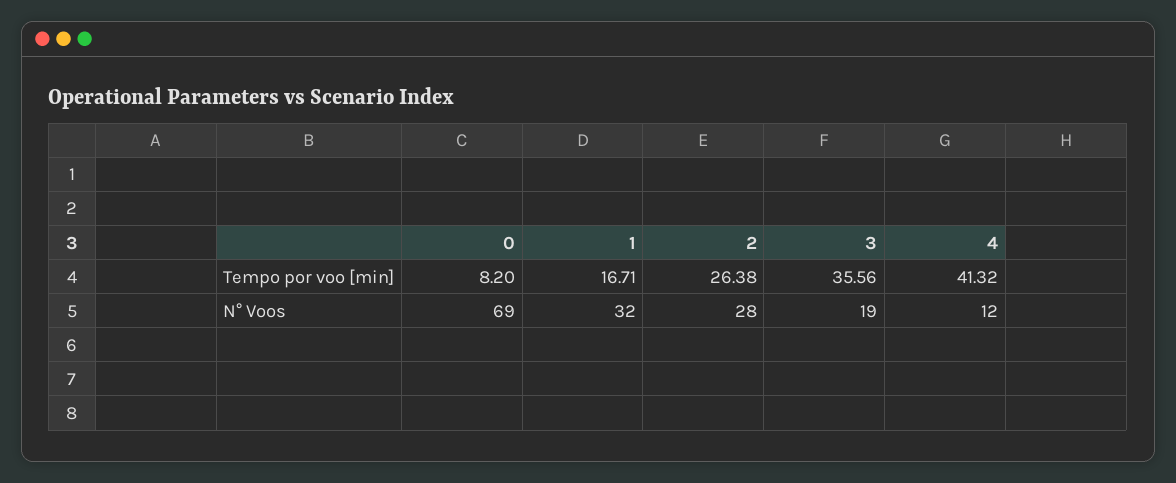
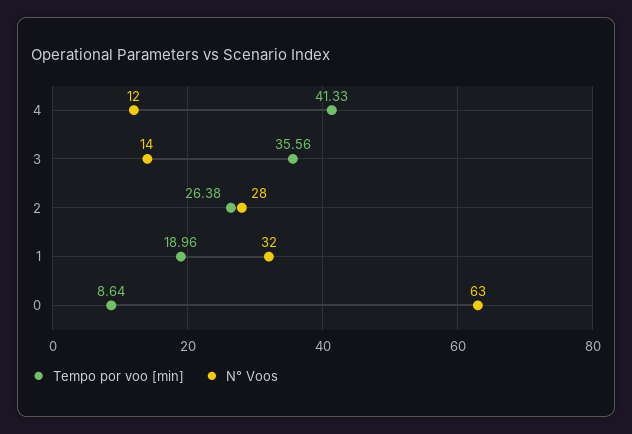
Tempo por voo [min], 0: 8.2 -> 8.64
Tempo por voo [min], 1: 16.71 -> 18.96
Tempo por voo [min], 4: 41.32 -> 41.33
N° Voos, 0: 69 -> 63
N° Voos, 3: 19 -> 14

